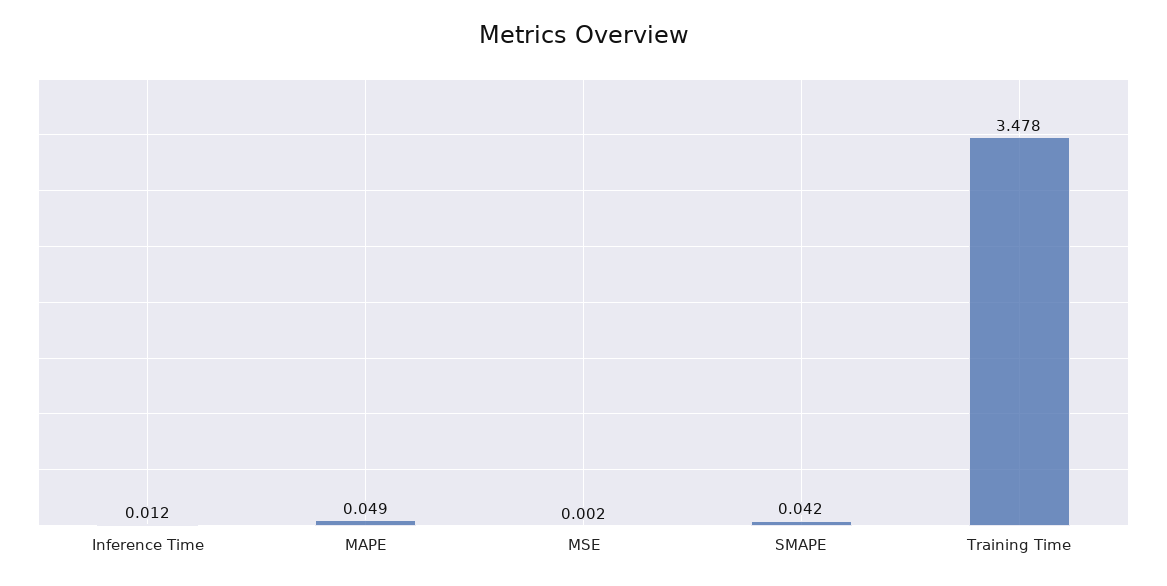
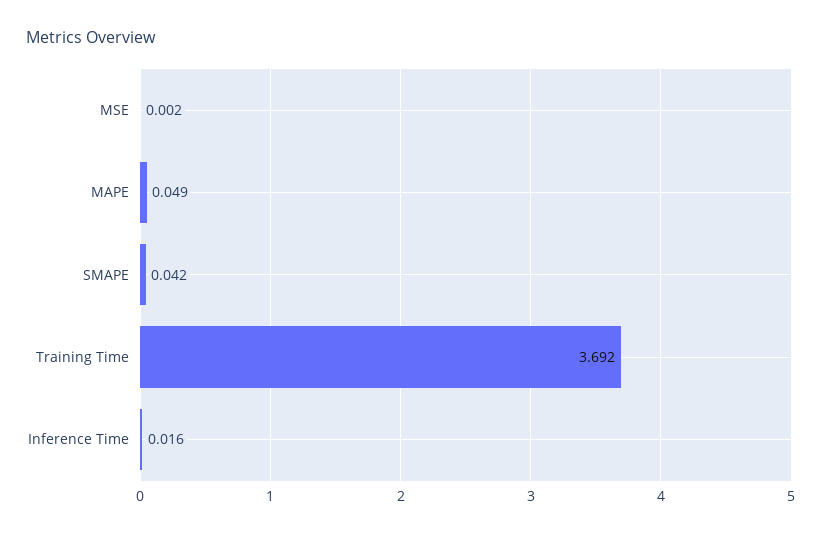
Inference Time: 0.012 -> 0.016
Training Time: 3.478 -> 3.692

